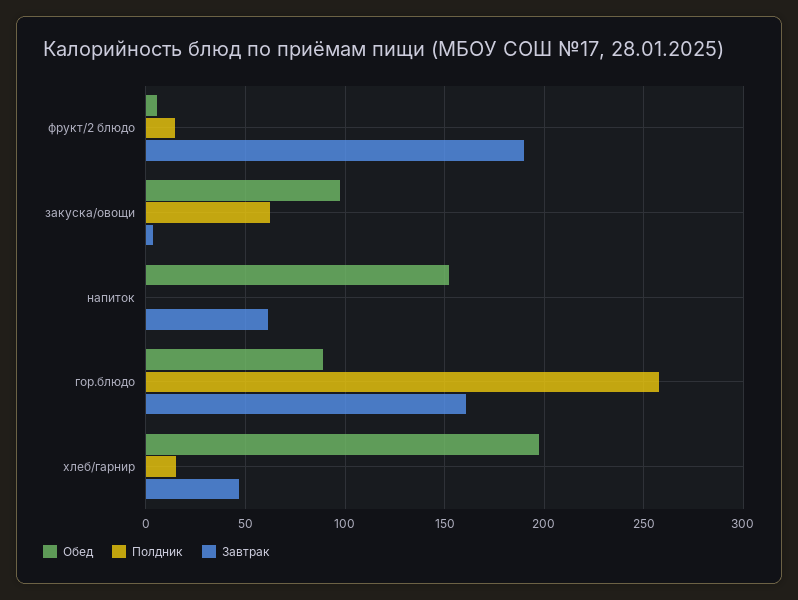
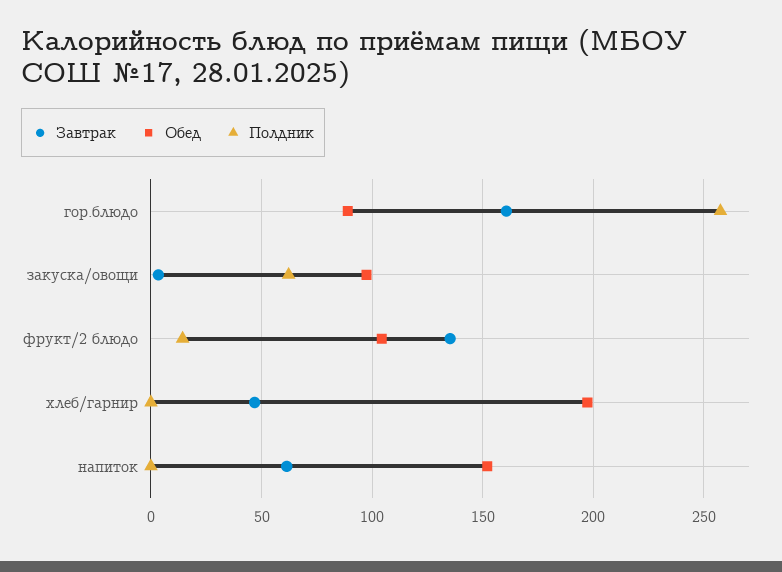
Обед, фрукт/2 блюдо: 5 -> 105
Завтрак, фрукт/2 блюдо: 190 -> 135
Полдник, хлеб/гарнир: 15 -> 0

